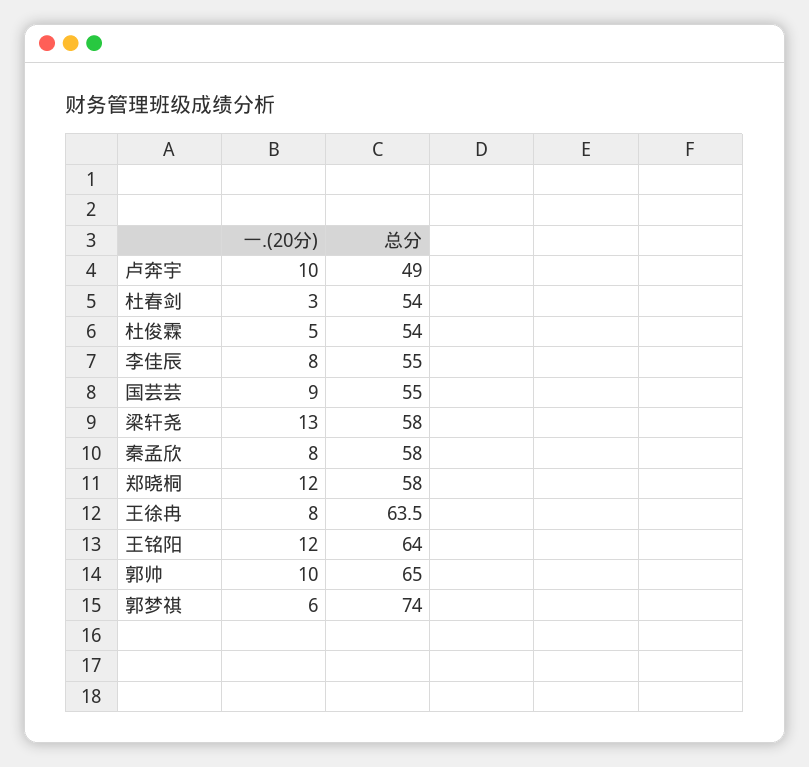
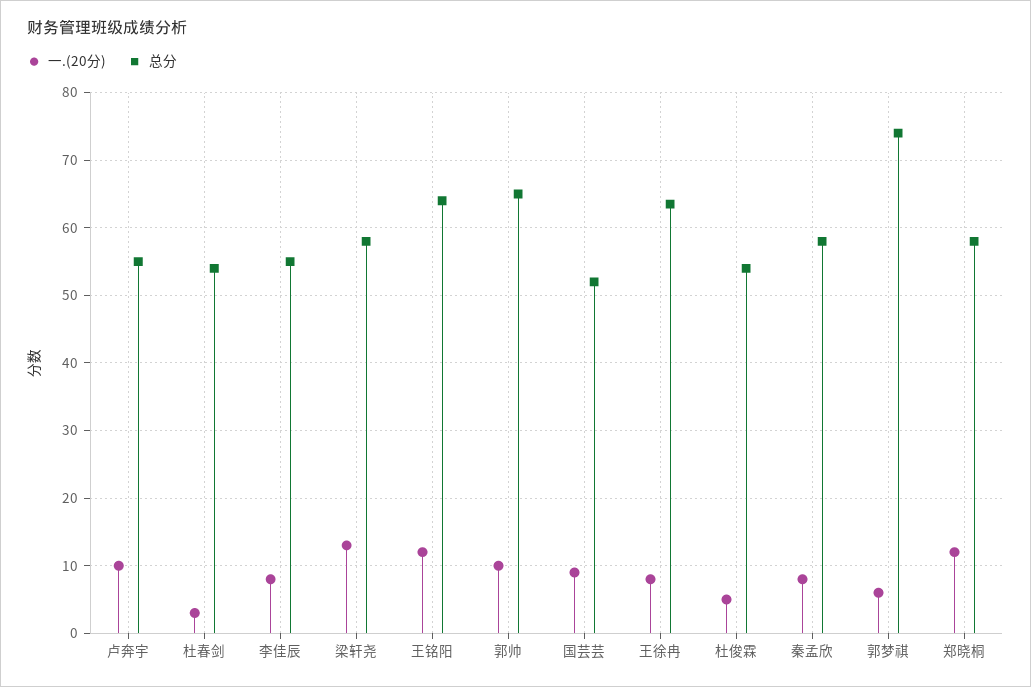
总分, 卢奔宇: 49 -> 55
总分, 国芸芸: 55 -> 52

